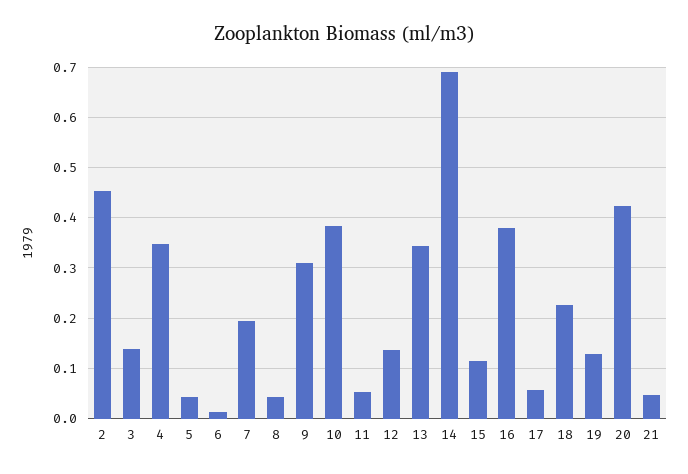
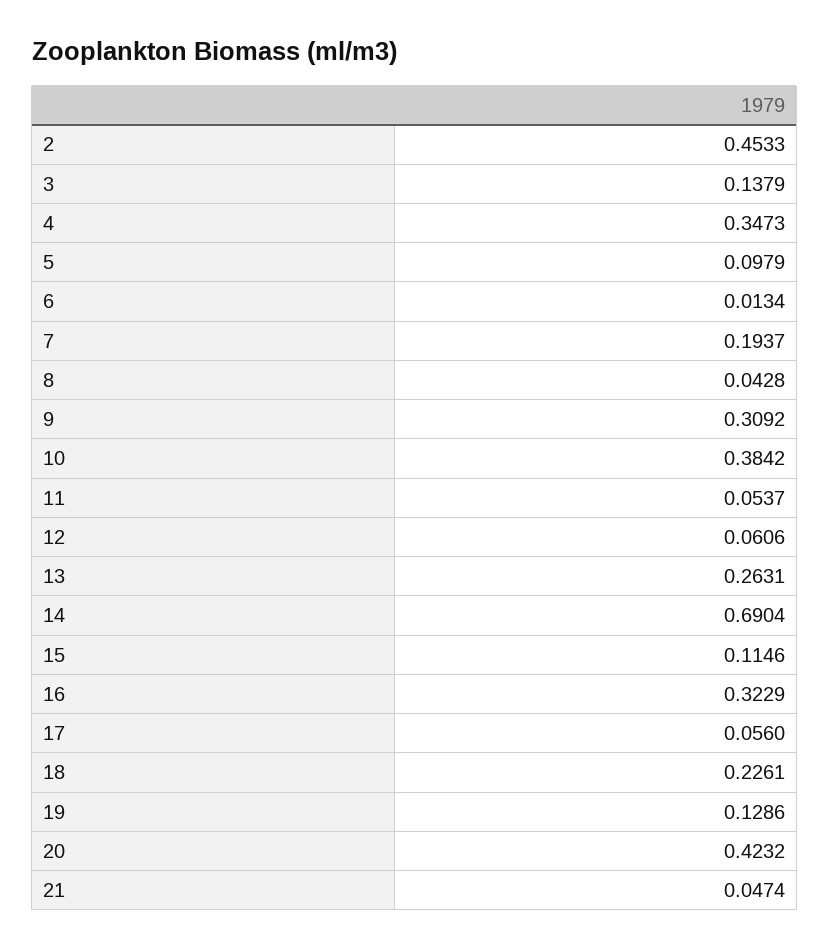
5: 0.04 -> 0.0979
12: 0.14 -> 0.0606
13: 0.34 -> 0.2631
16: 0.38 -> 0.3229

